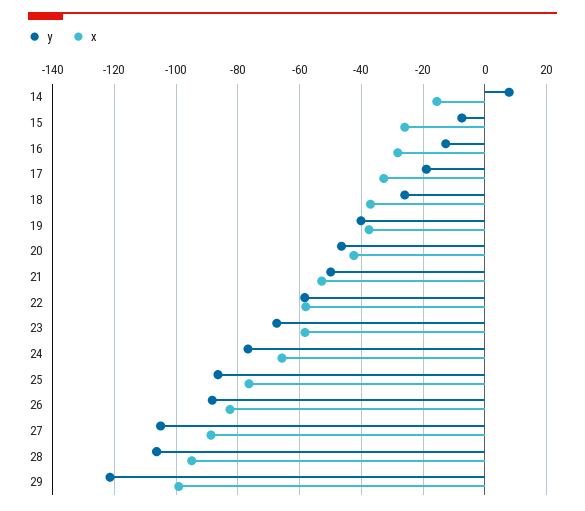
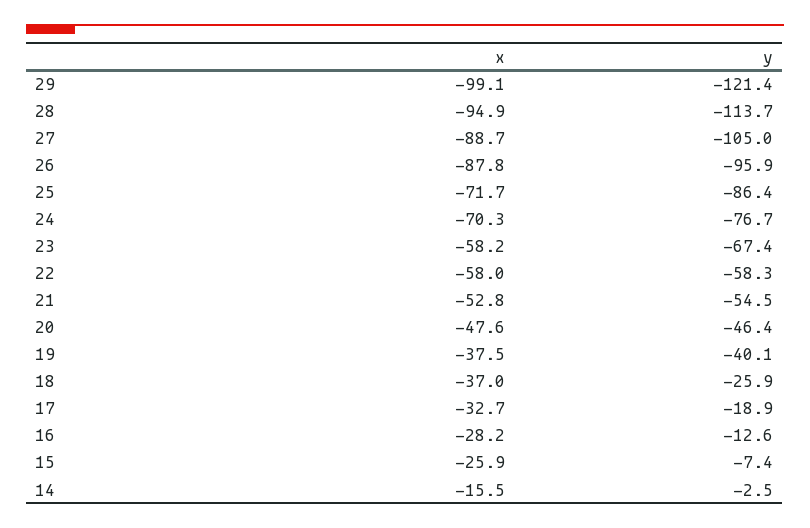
y, 14: 8 -> -2.5
x, 20: -42 -> -47.6
y, 21: -50 -> -54.5
x, 24: -66 -> -70.3
x, 25: -76 -> -71.7
y, 26: -88 -> -95.9
x, 26: -82 -> -87.8
y, 28: -106 -> -113.7

